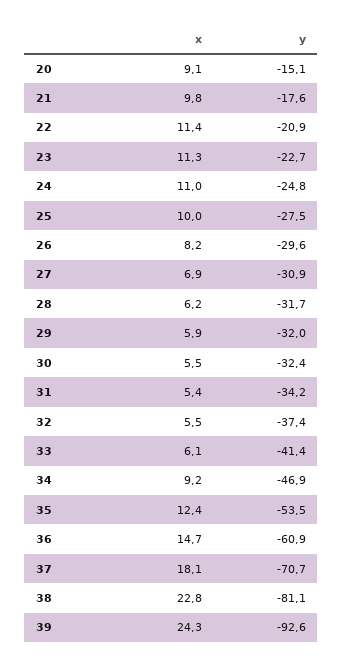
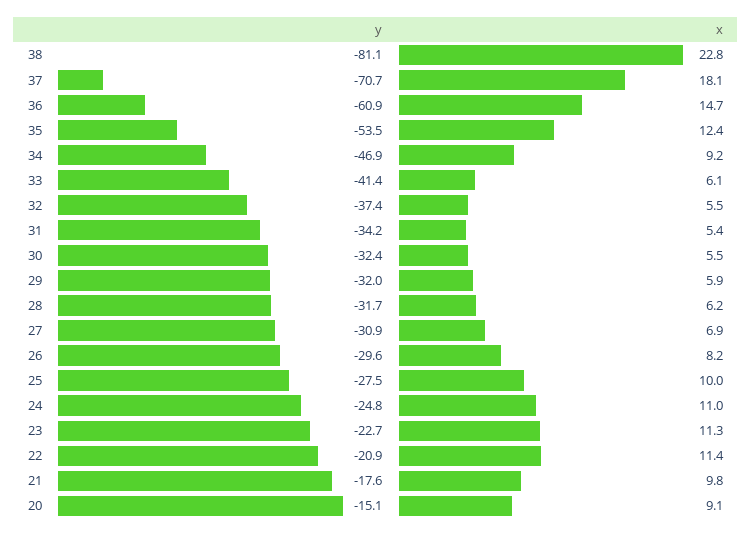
x, 39: 24.3 -> none
y, 39: -92.6 -> none

